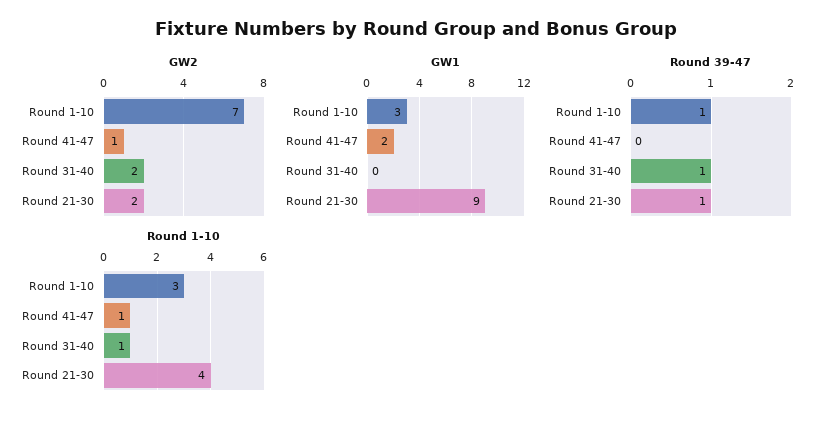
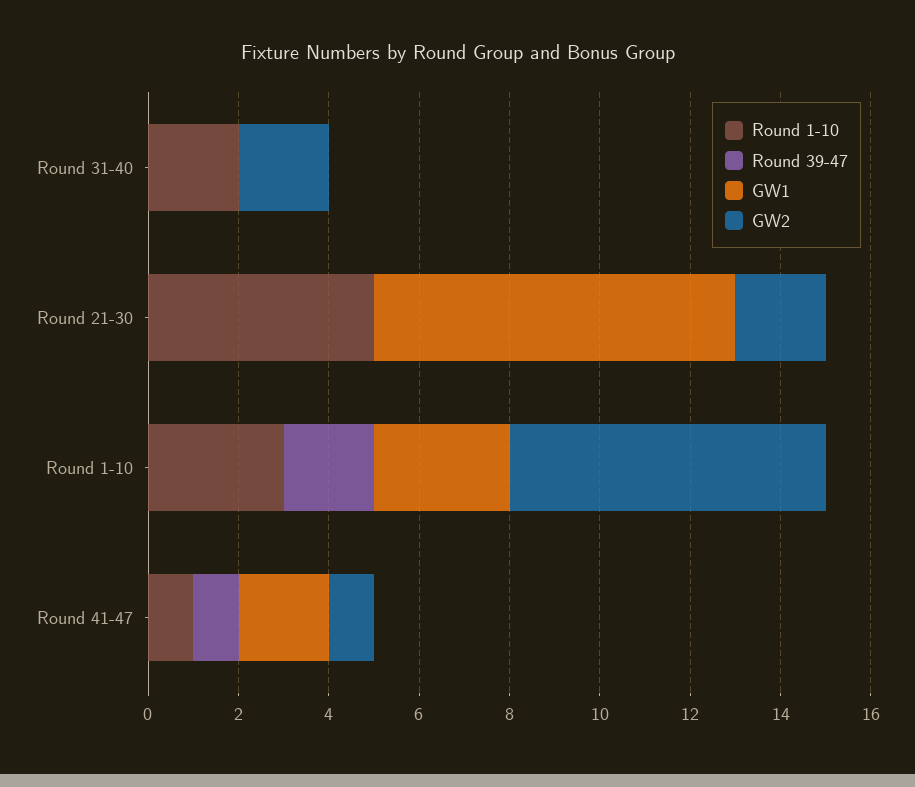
GW1, Round 21-30: 9 -> 8
Round 39-47, Round 1-10: 1 -> 2
Round 39-47, Round 41-47: 0 -> 1
Round 39-47, Round 31-40: 1 -> 0
Round 39-47, Round 21-30: 1 -> 0
Round 1-10, Round 31-40: 1 -> 2
Round 1-10, Round 21-30: 4 -> 5

